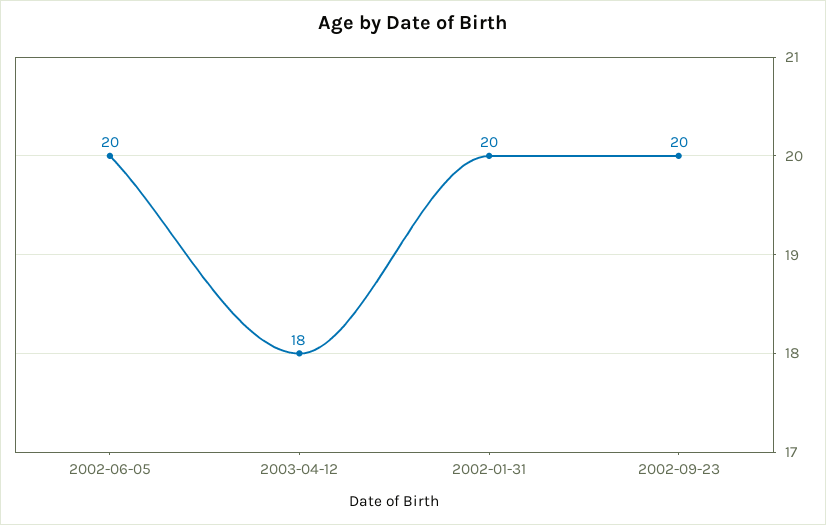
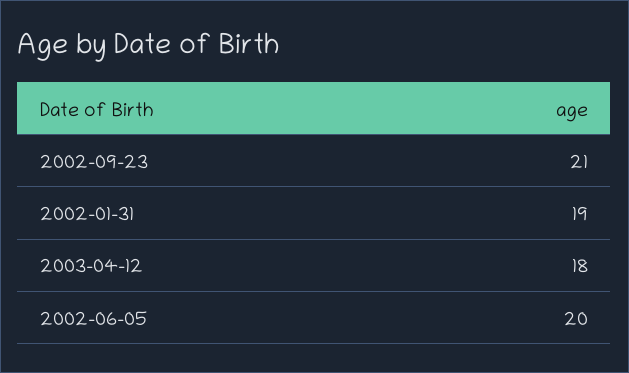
2002-01-31: 20 -> 19
2002-09-23: 20 -> 21

